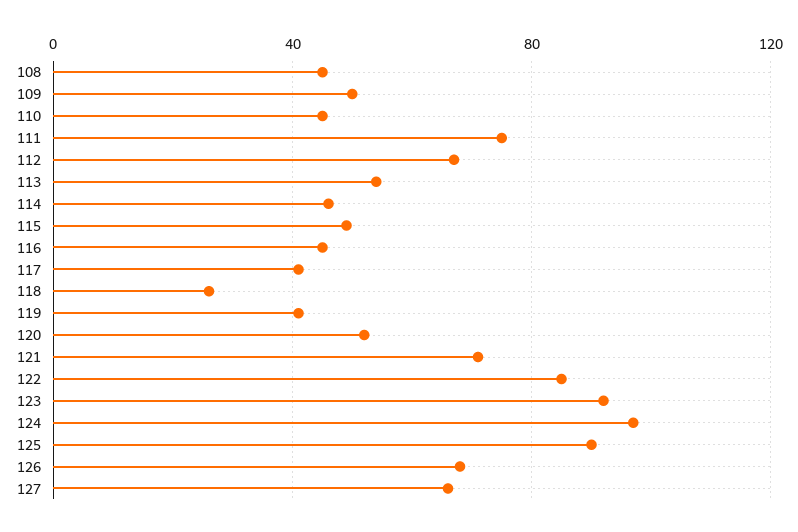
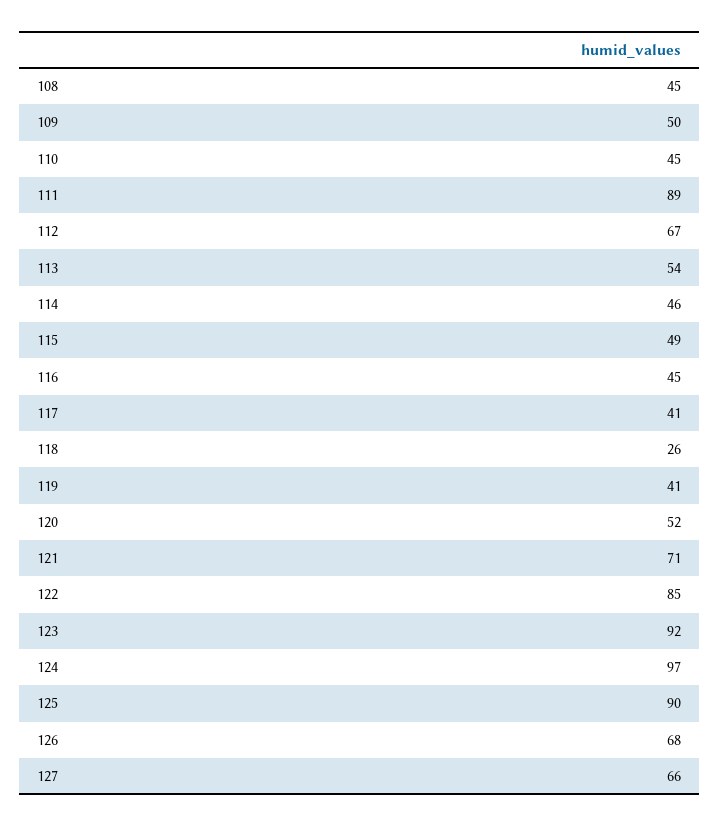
111: 75 -> 89

